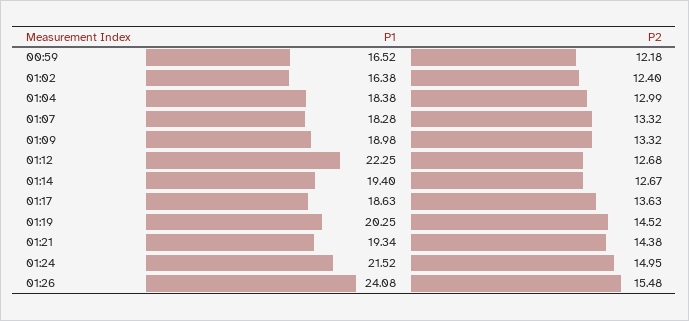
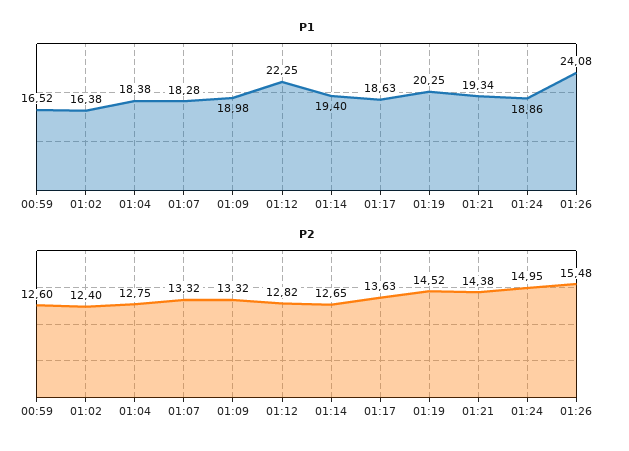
P2, 00:59: 12.18 -> 12.6
P2, 01:04: 12.99 -> 12.75
P2, 01:12: 12.68 -> 12.82
P2, 01:14: 12.67 -> 12.65
P1, 01:24: 21.52 -> 18.86

